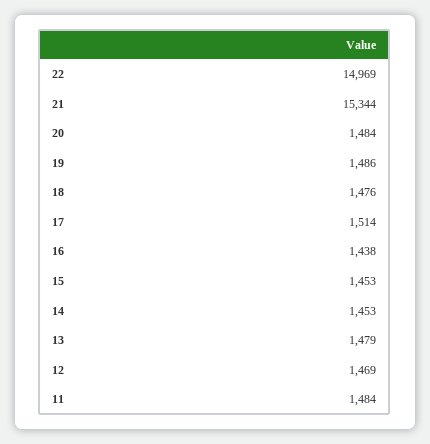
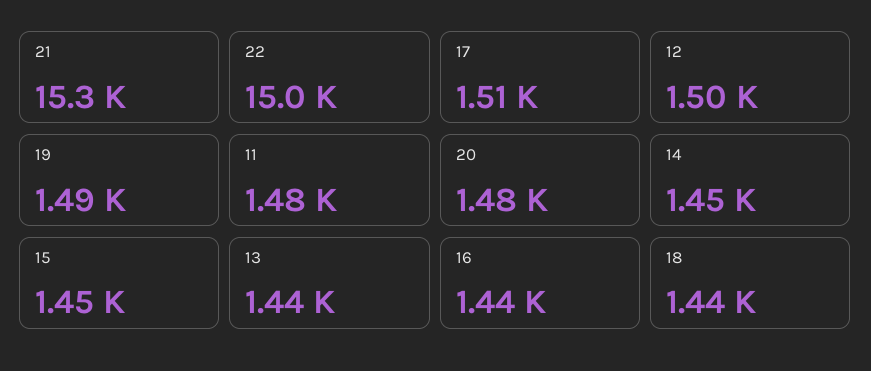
18: 1476 -> 1440
13: 1479 -> 1440
12: 1469 -> 1500

